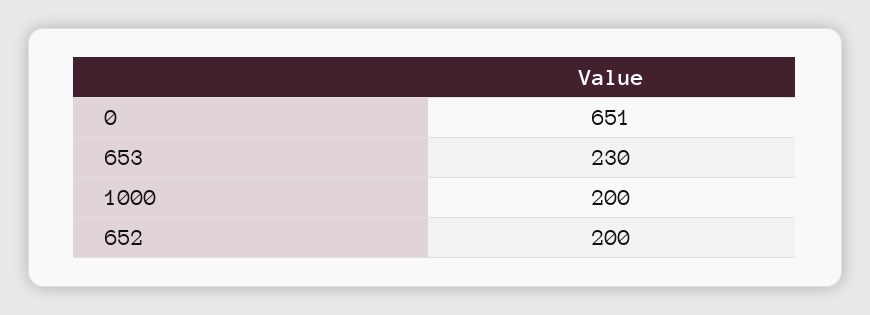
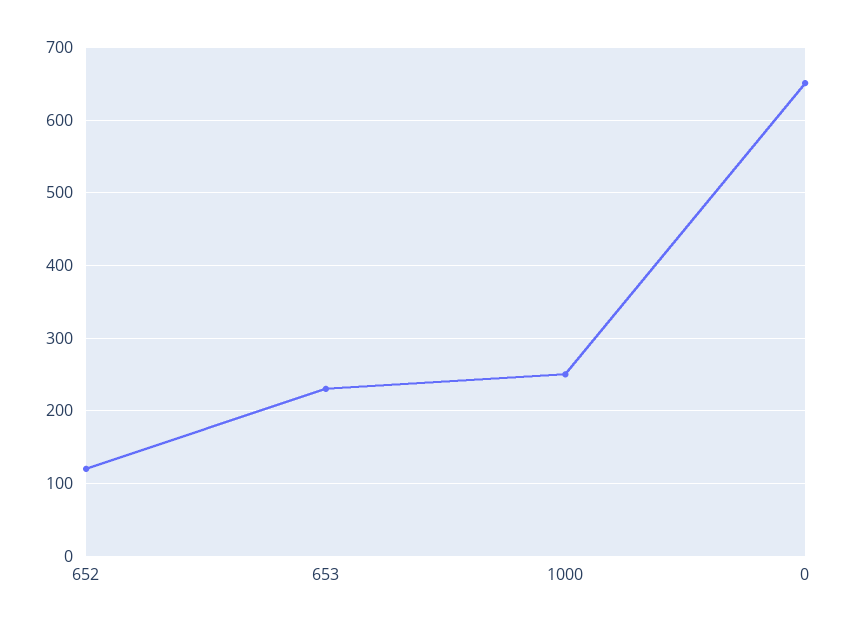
1000: 200 -> 250
652: 200 -> 120

